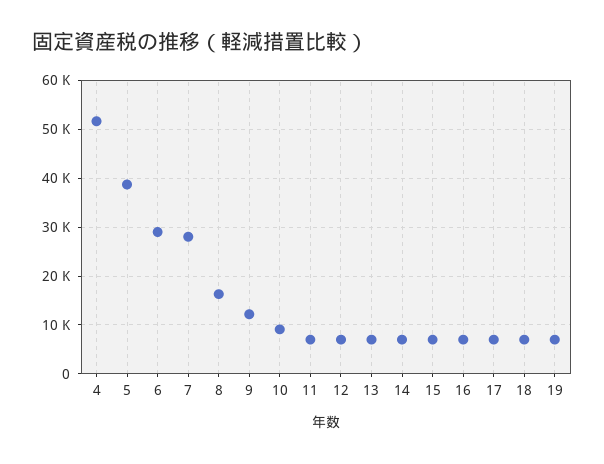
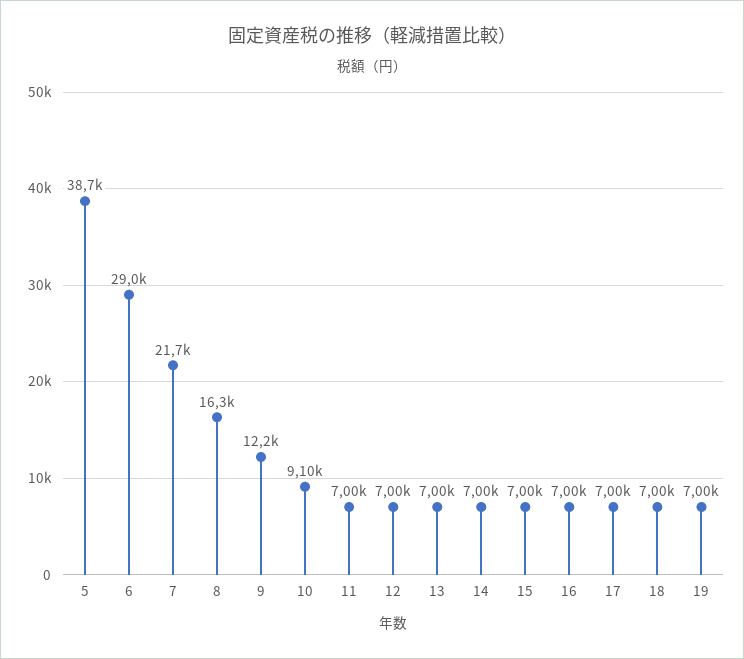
4: 52000 -> none
7: 28000 -> 21700

